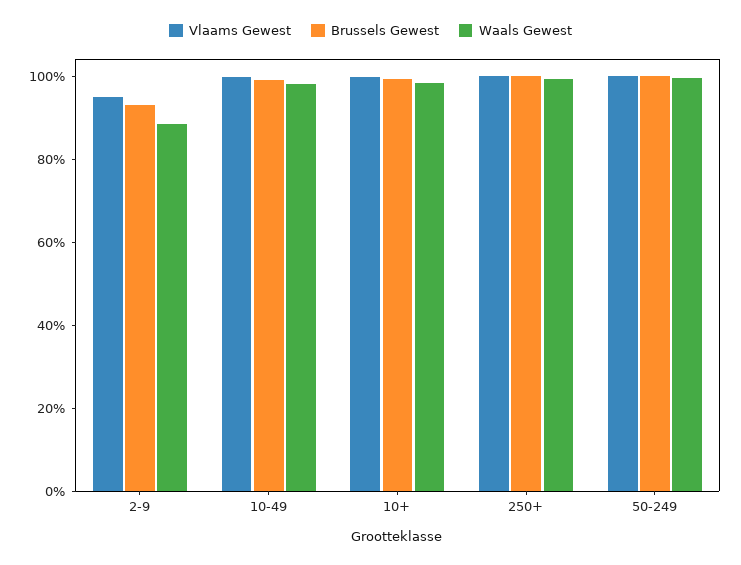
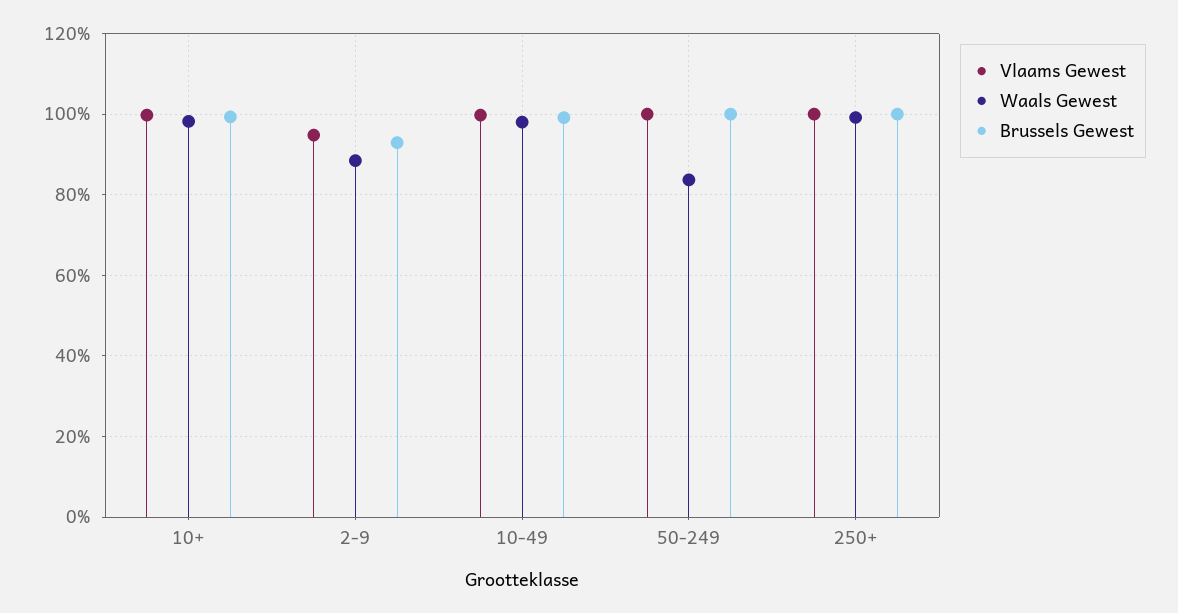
Waals Gewest, 50-249: 100 -> 84

